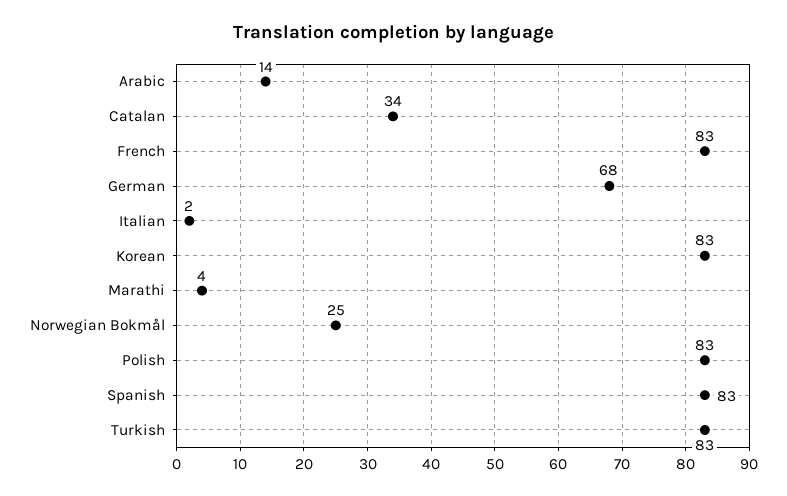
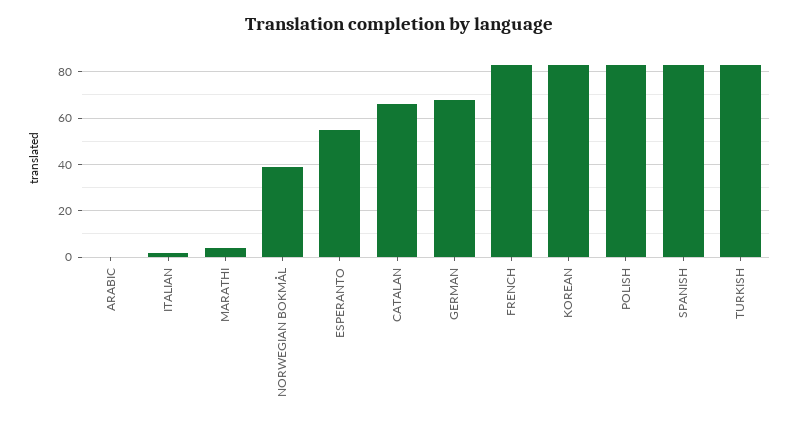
Arabic: 14 -> 0
Catalan: 34 -> 65
Norwegian Bokmål: 25 -> 40
ESPERANTO: none -> 55

